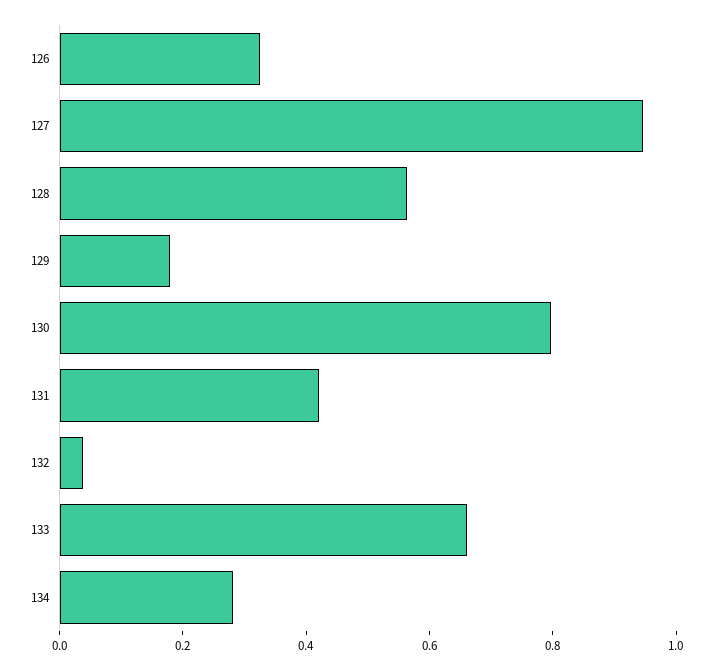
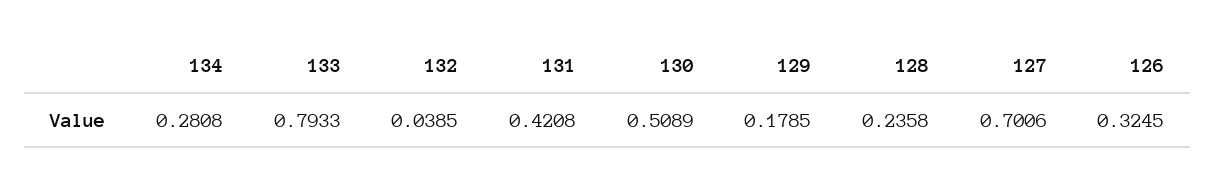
127: 0.95 -> 0.7006
128: 0.55 -> 0.2358
130: 0.8 -> 0.5089
133: 0.65 -> 0.7933

